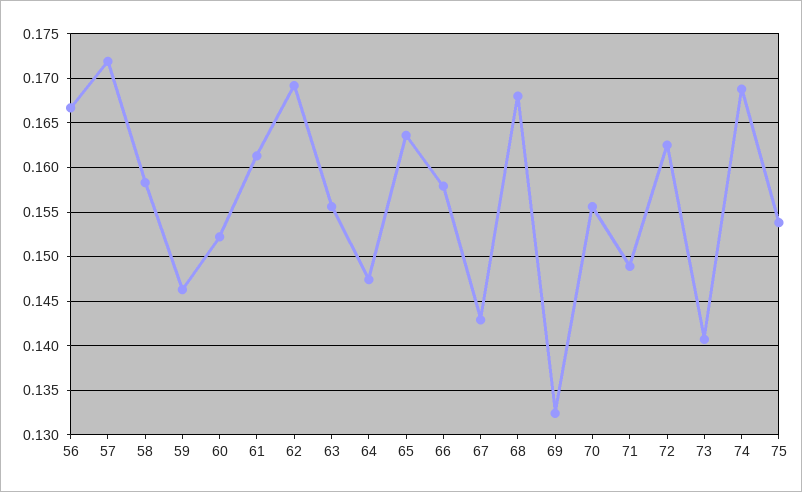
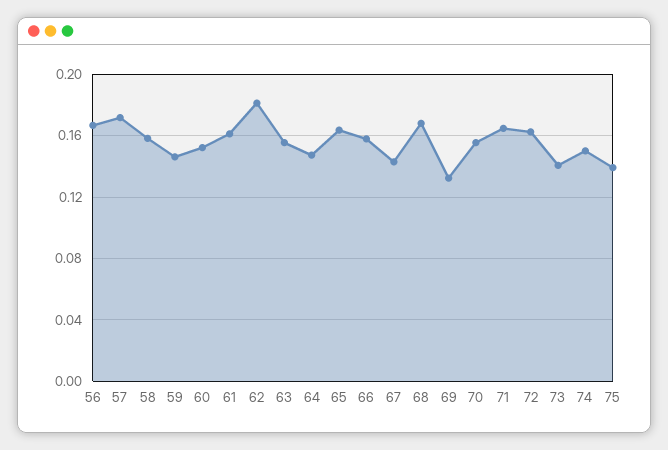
62: 0.169 -> 0.18
71: 0.149 -> 0.165
74: 0.169 -> 0.15
75: 0.154 -> 0.14

